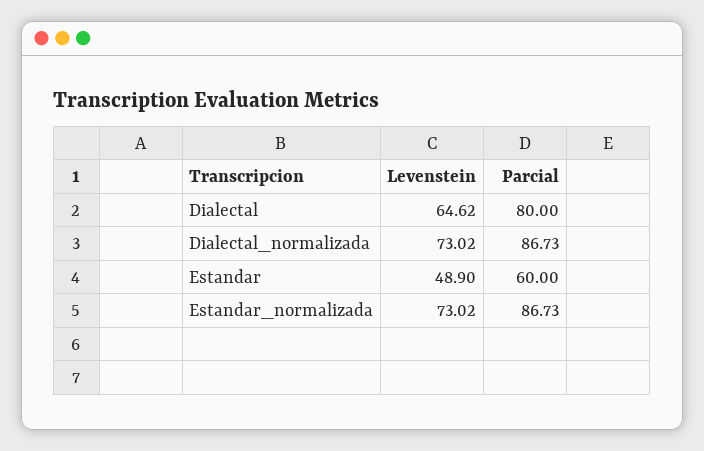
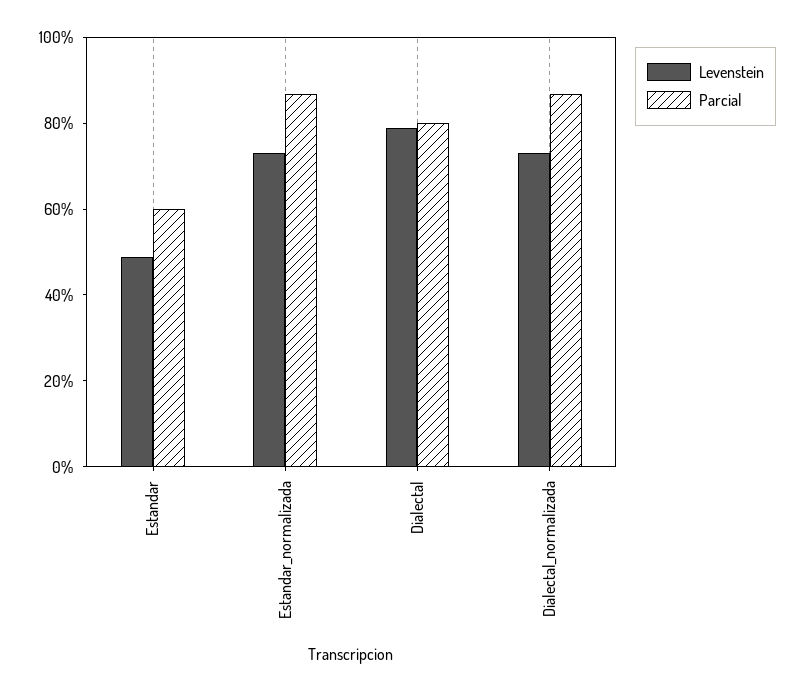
Levenstein, Dialectal: 64.62 -> 80

